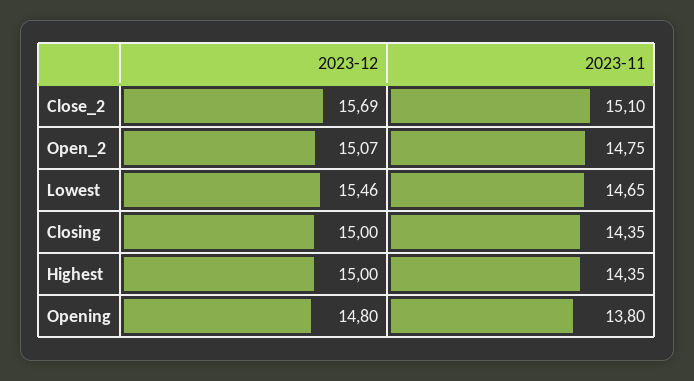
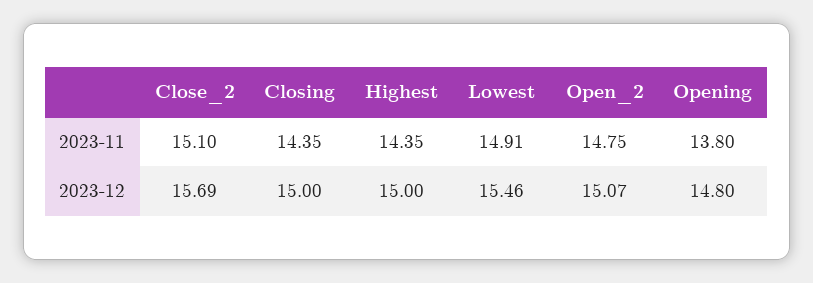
2023-11, Lowest: 14.65 -> 14.91

